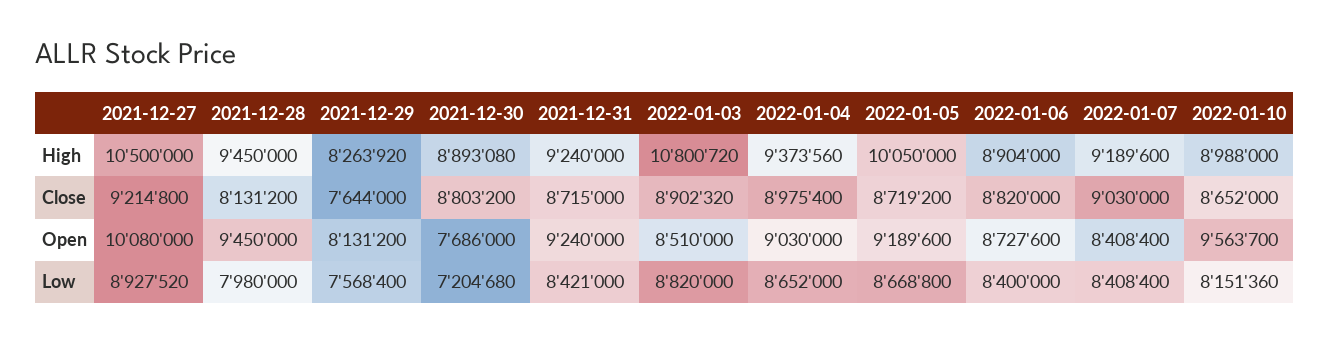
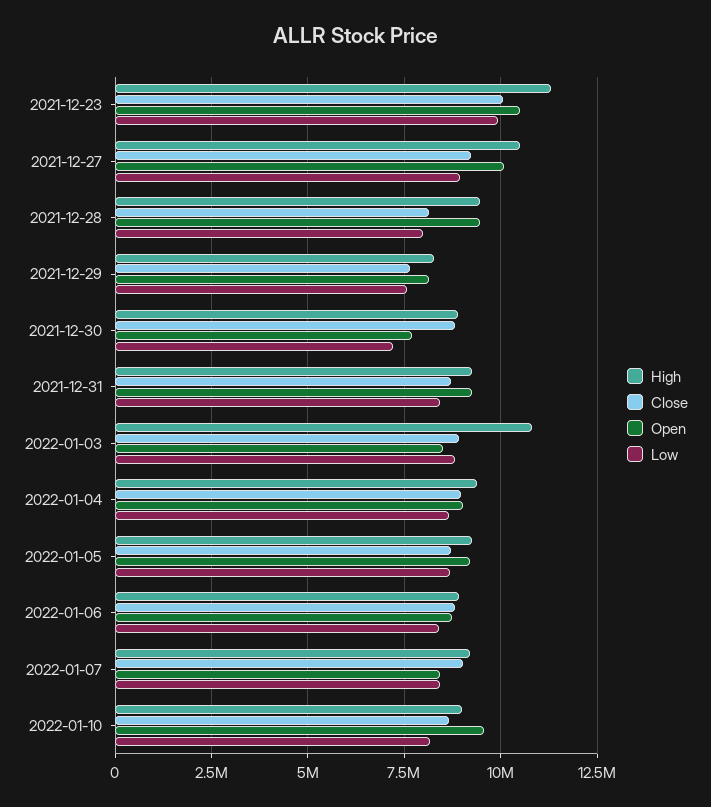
High, 2022-01-05: 10050000 -> 9250000
High, 2021-12-23: none -> 11250000
Close, 2021-12-23: none -> 10000000
Open, 2021-12-23: none -> 10500000
Low, 2021-12-23: none -> 10000000

